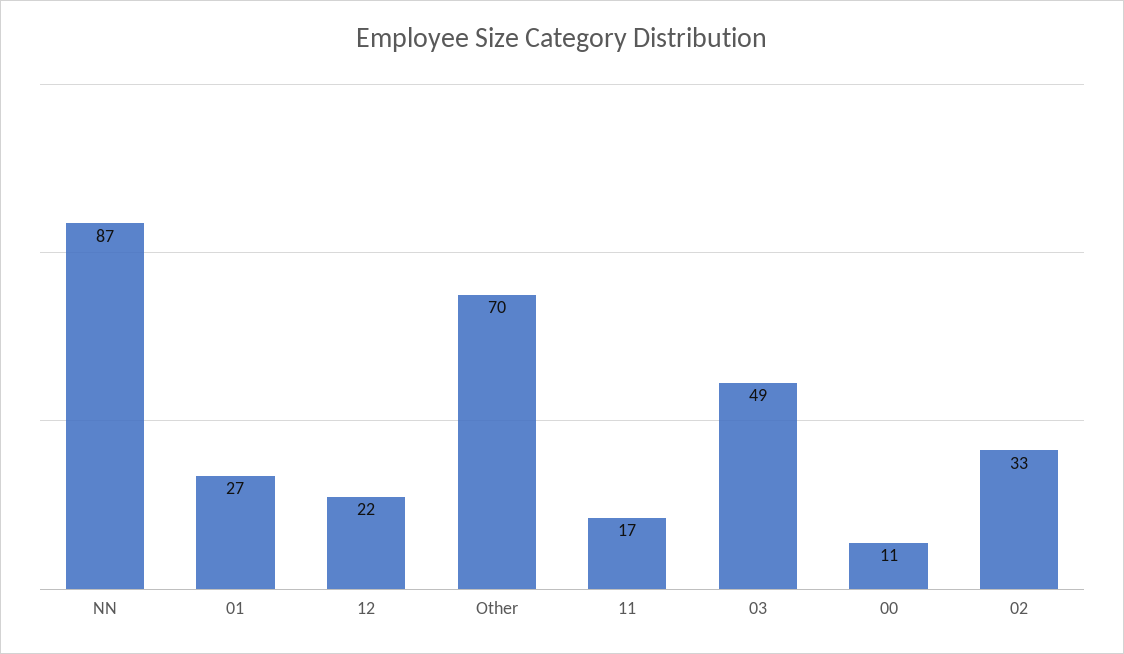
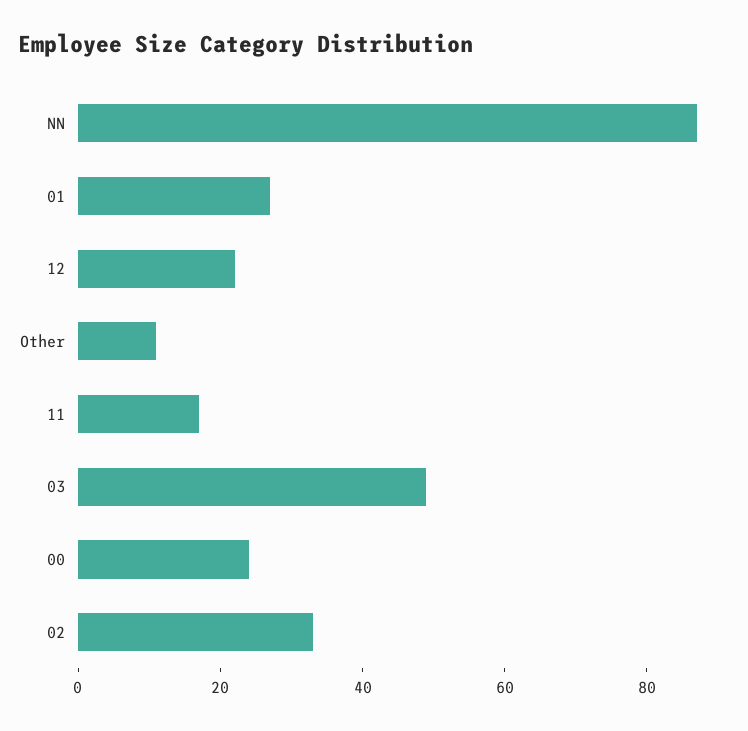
Other: 70 -> 10
00: 11 -> 25

